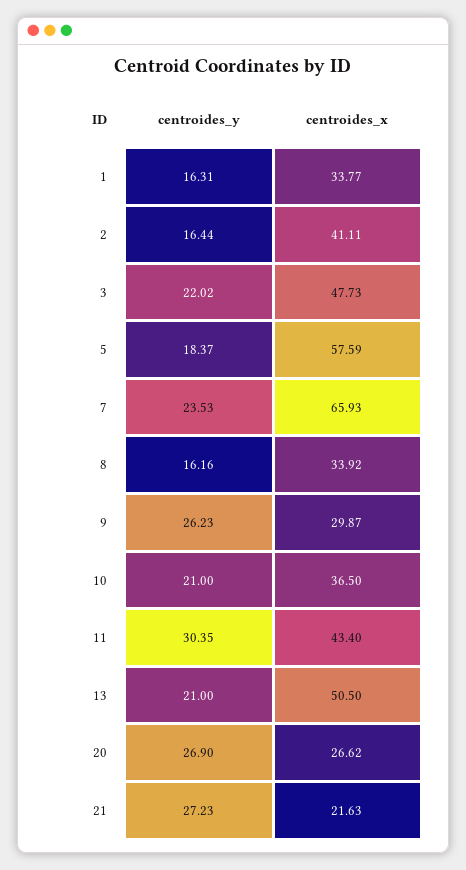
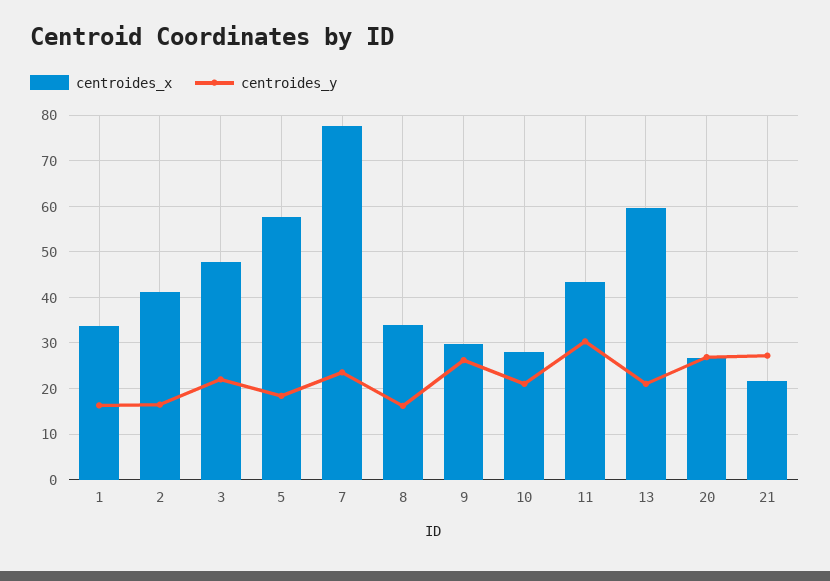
centroides_x, 7: 65.93 -> 78
centroides_x, 10: 36.5 -> 28
centroides_x, 13: 50.5 -> 60

